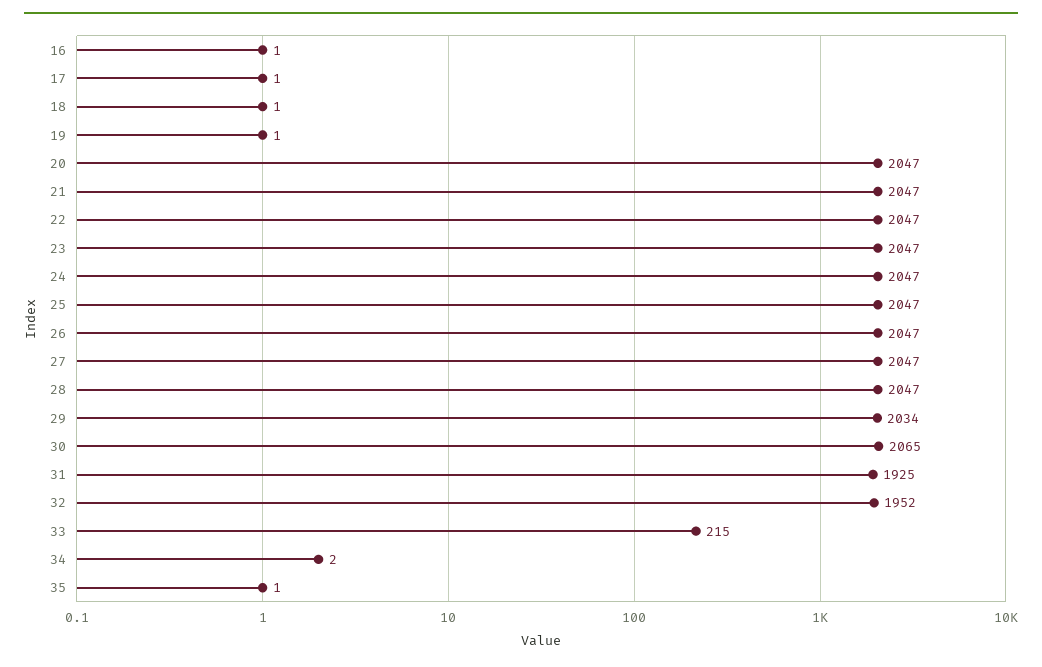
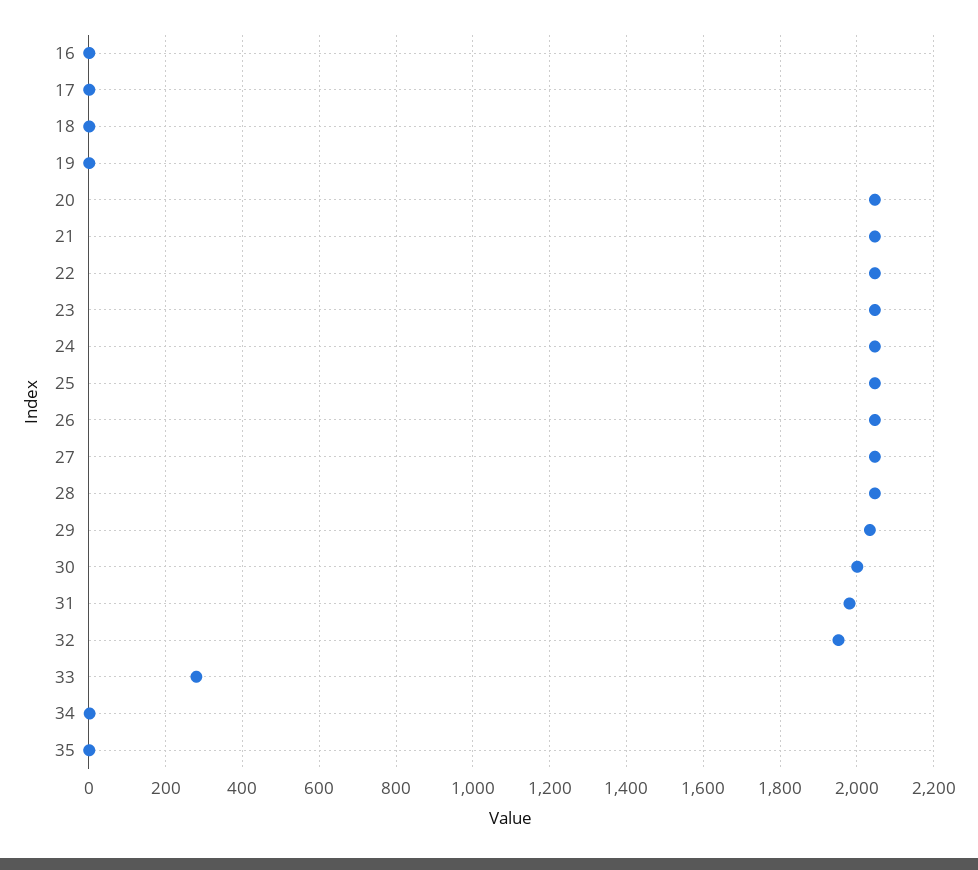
30: 2065 -> 2000
31: 1925 -> 1980
33: 215 -> 280

